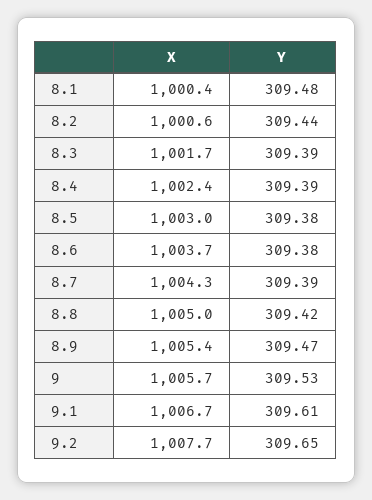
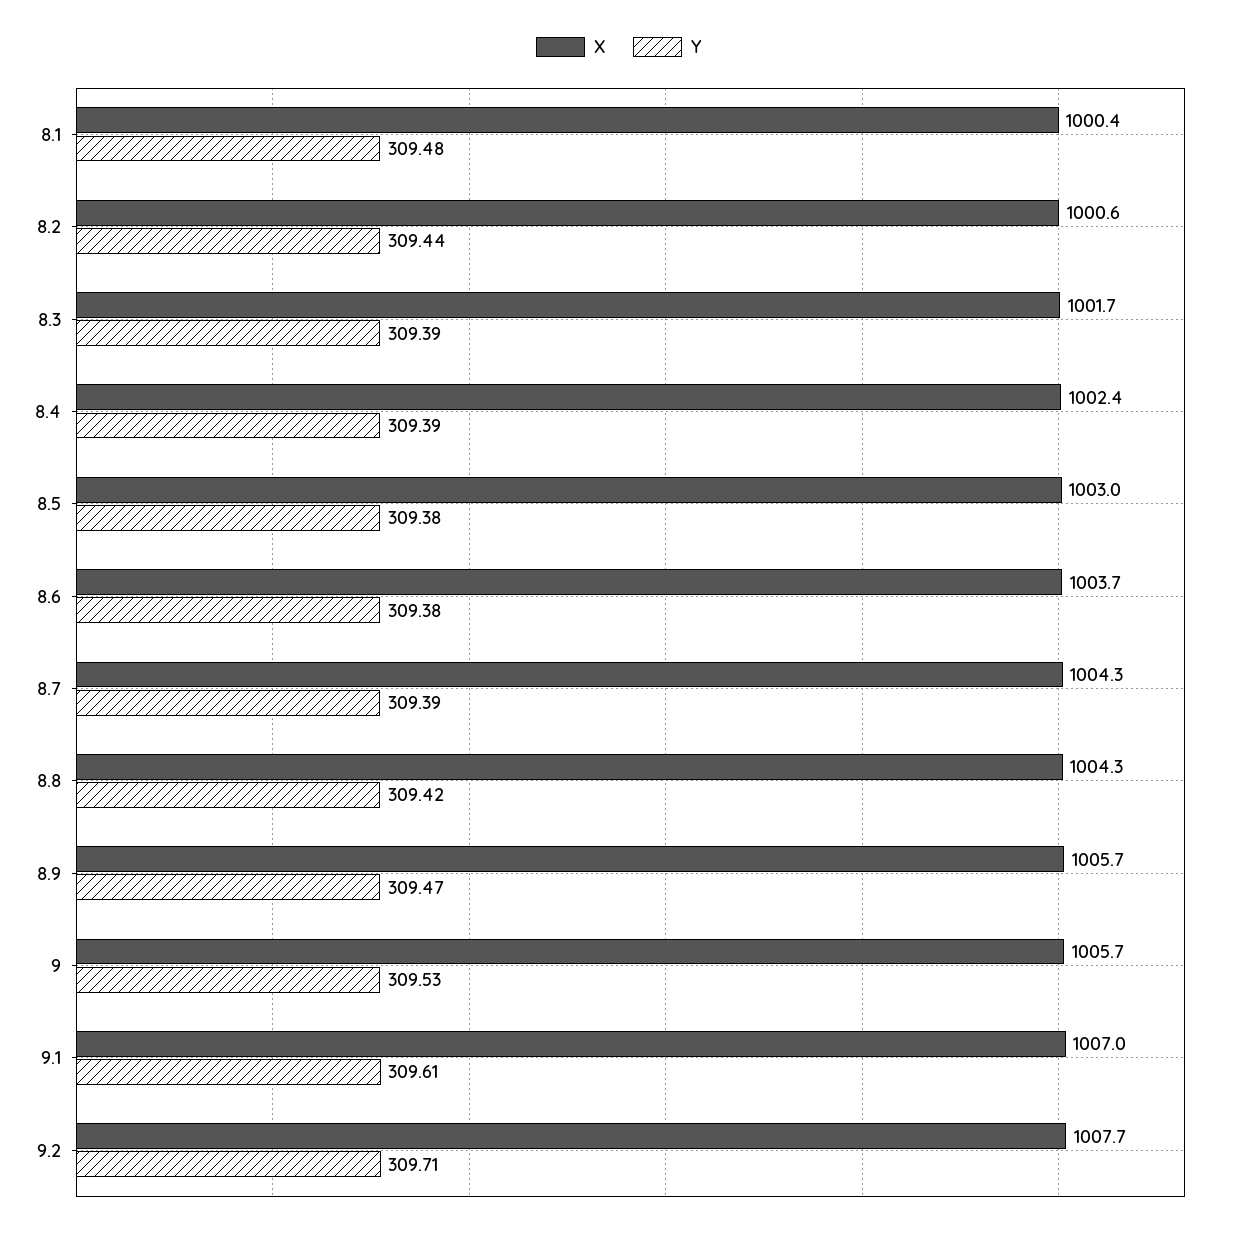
X, 8.8: 1005 -> 1004.3
X, 8.9: 1005.4 -> 1005.7
X, 9.1: 1006.7 -> 1007
Y, 9.2: 309.65 -> 309.71

